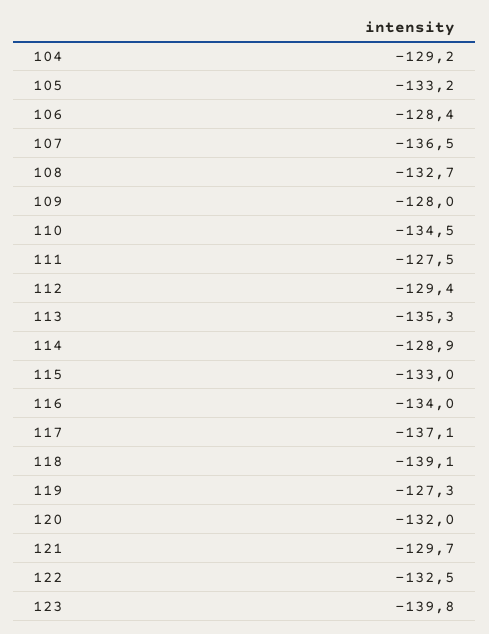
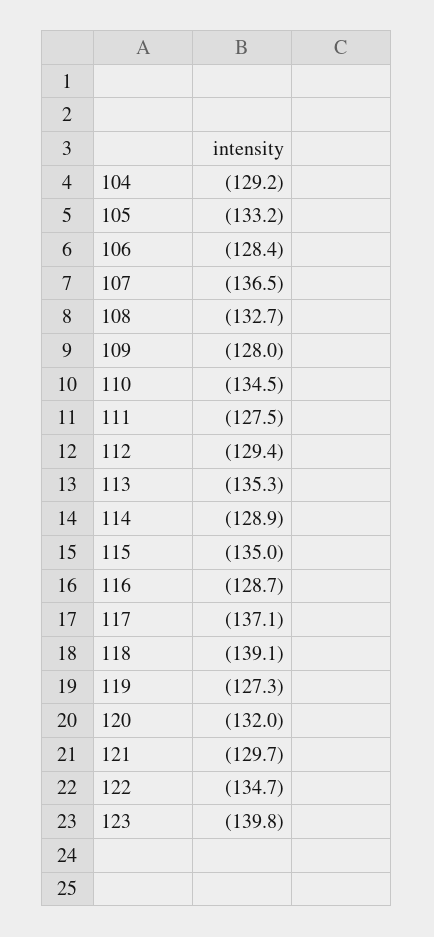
115: -133 -> -135
116: -134 -> -128.7
122: -132.5 -> -134.7

